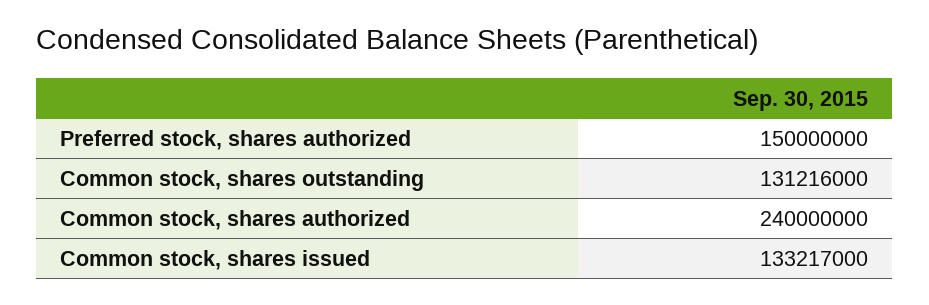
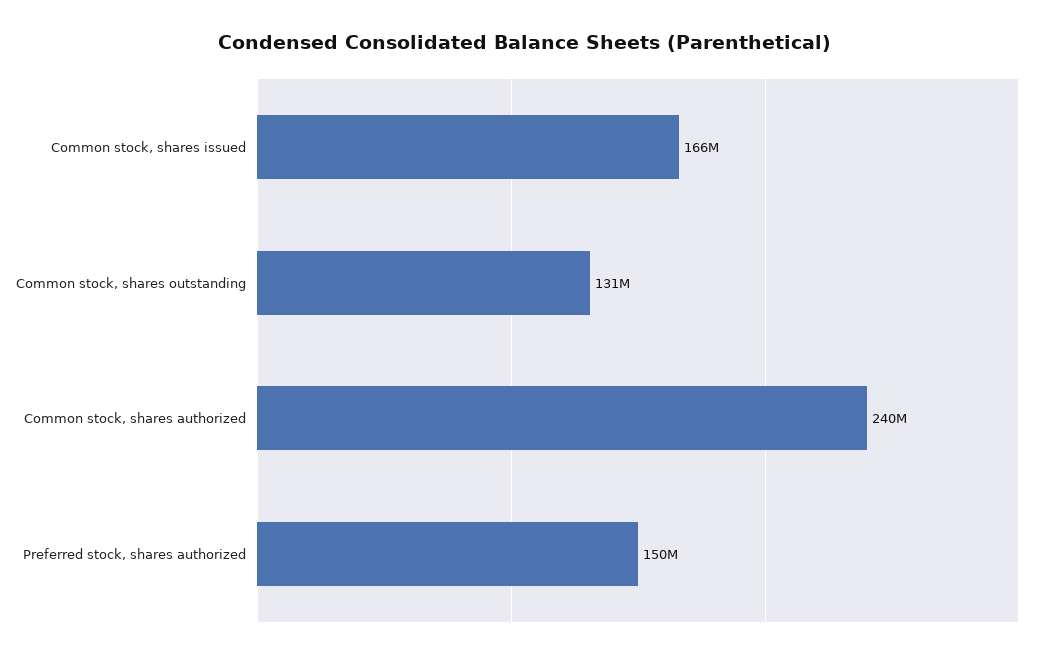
Common stock, shares issued: 133217000 -> 166000000

